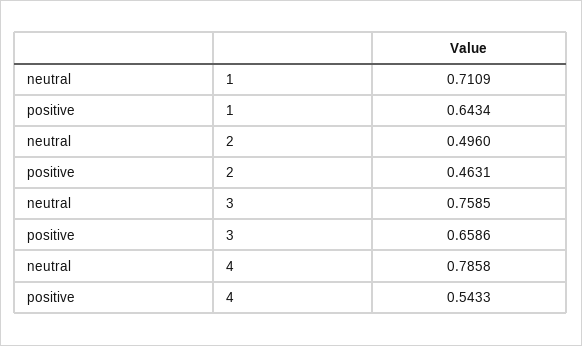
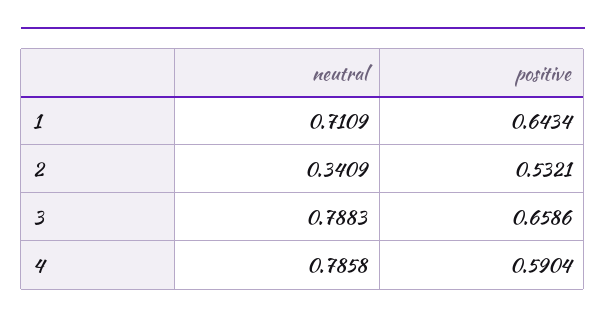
neutral, 2: 0.496 -> 0.3409
positive, 2: 0.4631 -> 0.5321
neutral, 3: 0.7585 -> 0.7883
positive, 4: 0.5433 -> 0.5904

